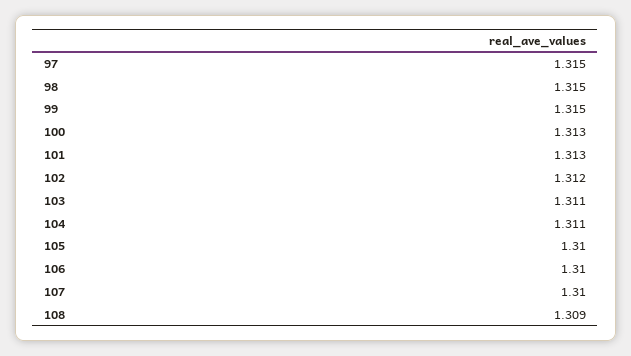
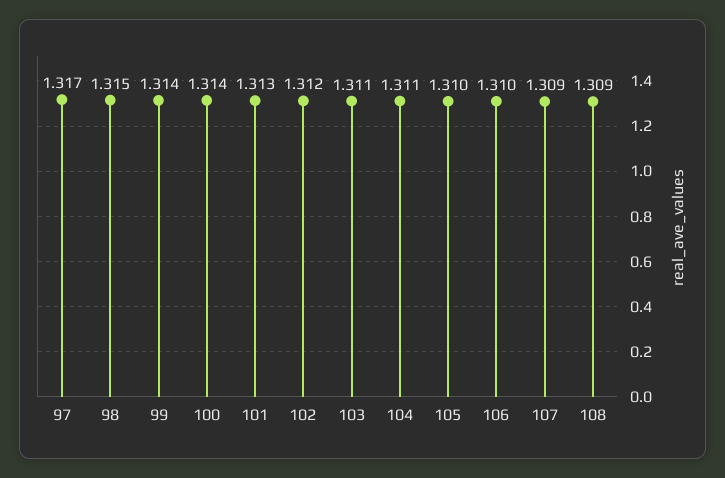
97: 1.315 -> 1.317
99: 1.315 -> 1.314
100: 1.313 -> 1.314
107: 1.31 -> 1.309

